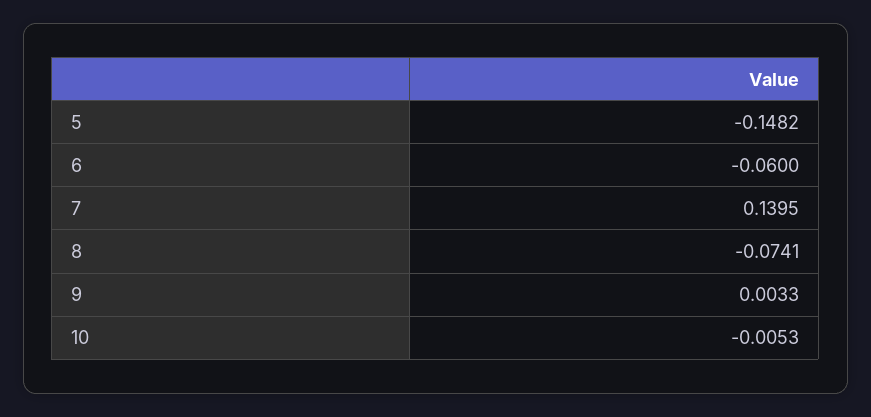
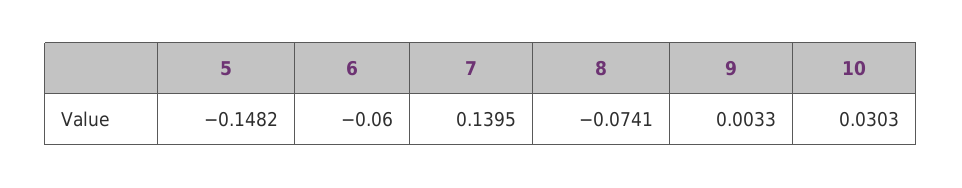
10: -0.0053 -> 0.0303

